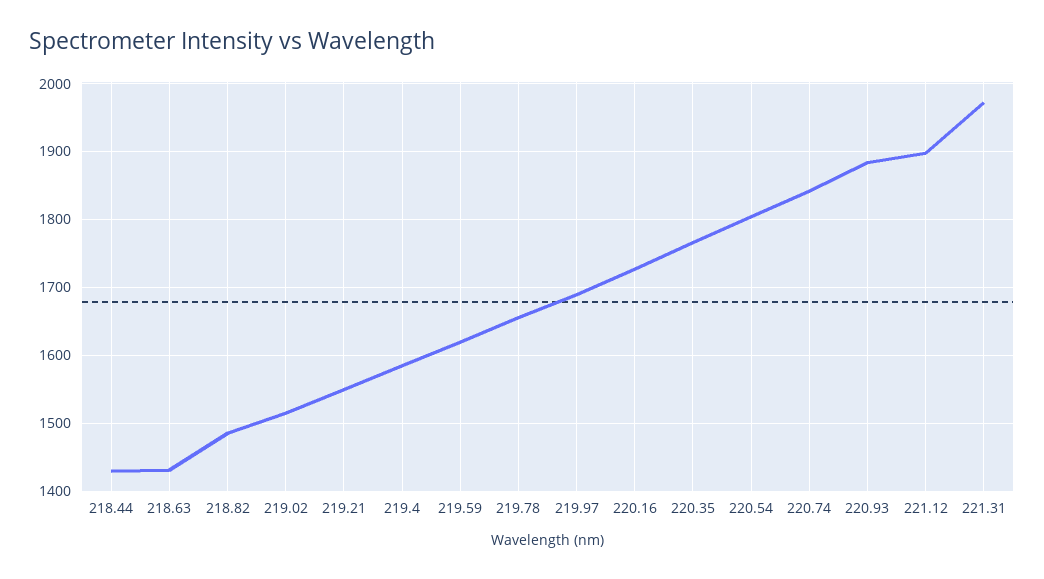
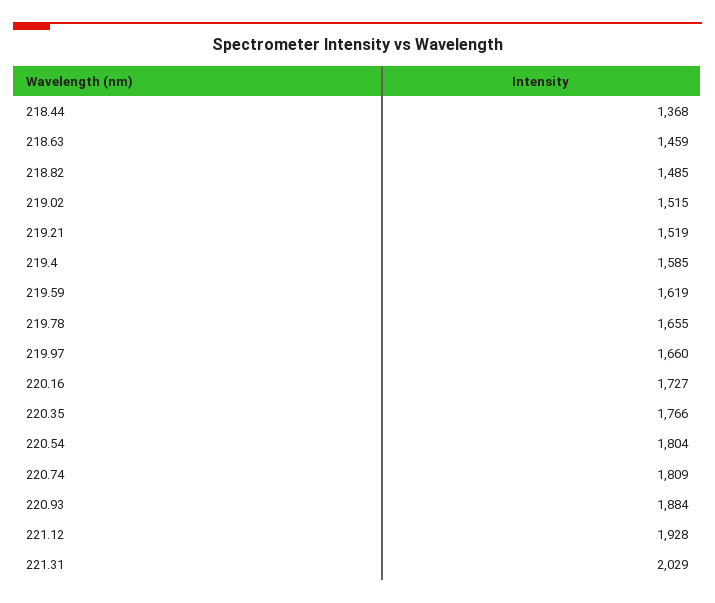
218.44: 1430 -> 1368
218.63: 1430 -> 1459
219.21: 1550 -> 1519
219.97: 1690 -> 1660
220.74: 1840 -> 1809
221.12: 1900 -> 1928
221.31: 1970 -> 2029

